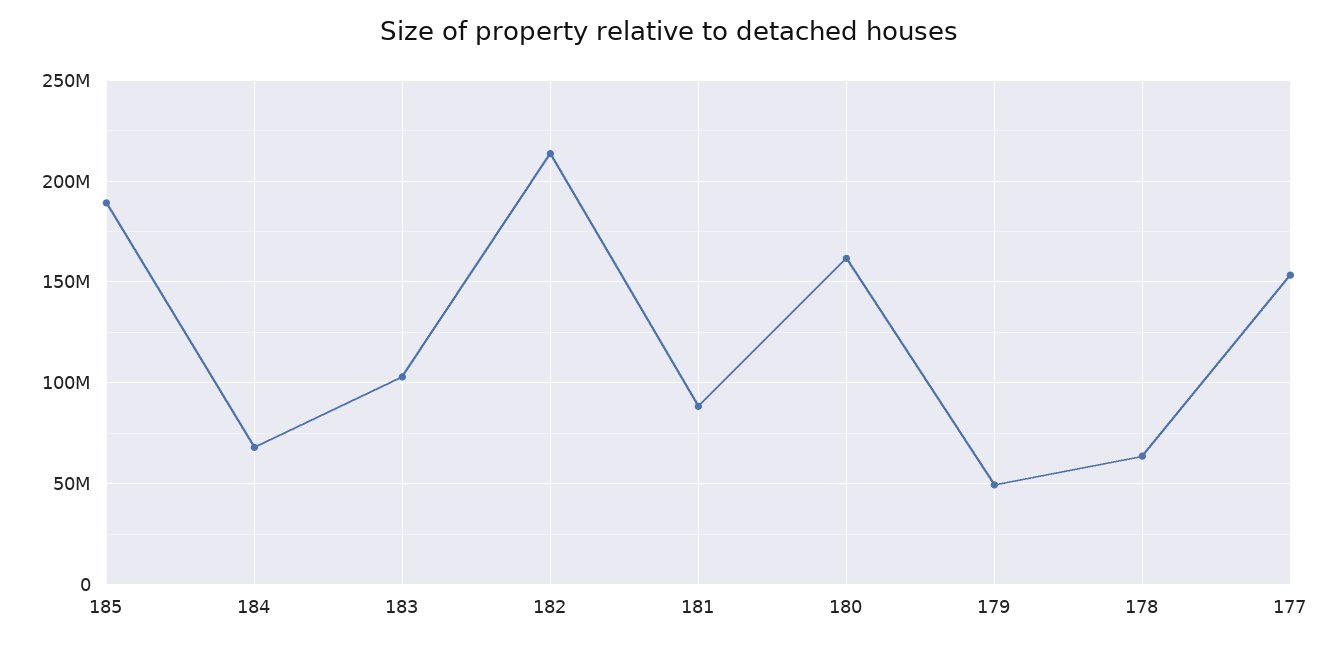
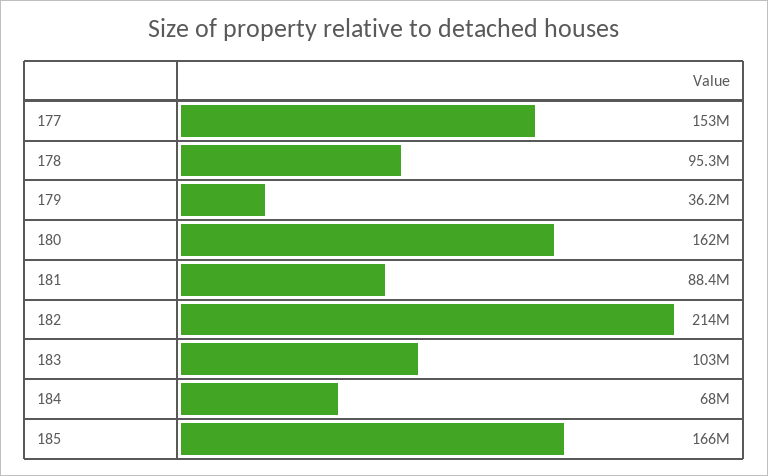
185: 190000000 -> 166000000
179: 50000000 -> 36200000
178: 65000000 -> 95300000

